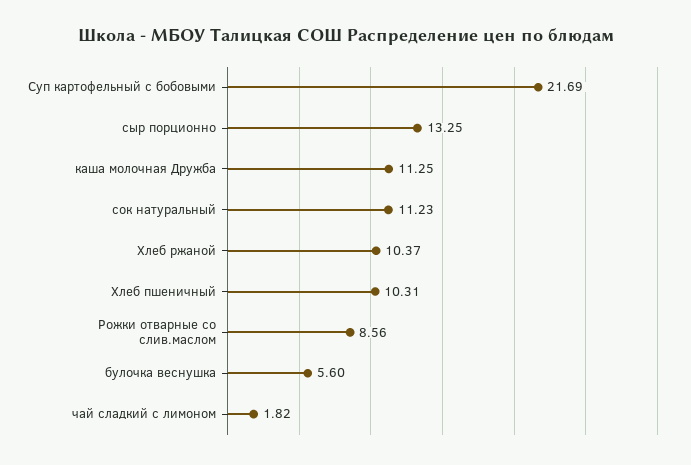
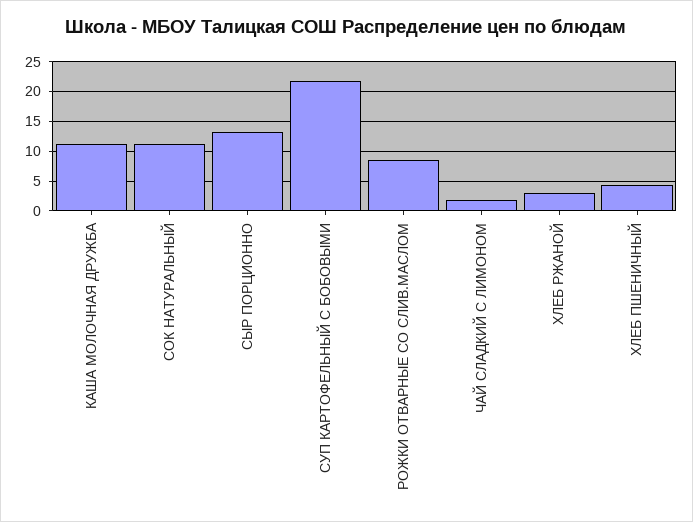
Хлеб ржаной: 10.37 -> 2.5
Хлеб пшеничный: 10.31 -> 5
булочка веснушка: 5.6 -> none

